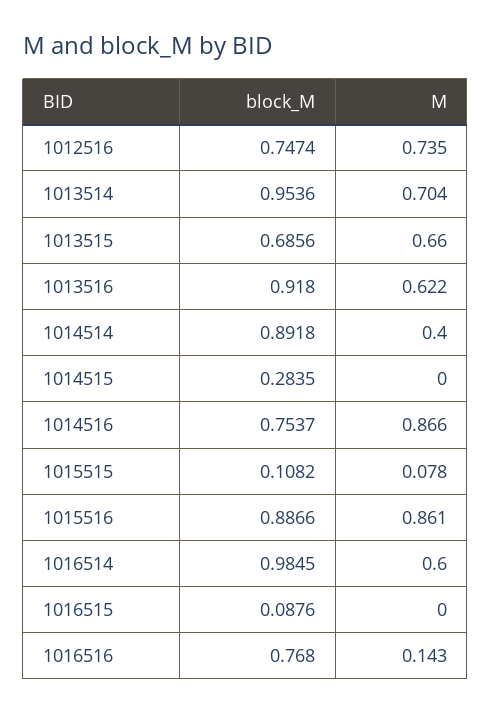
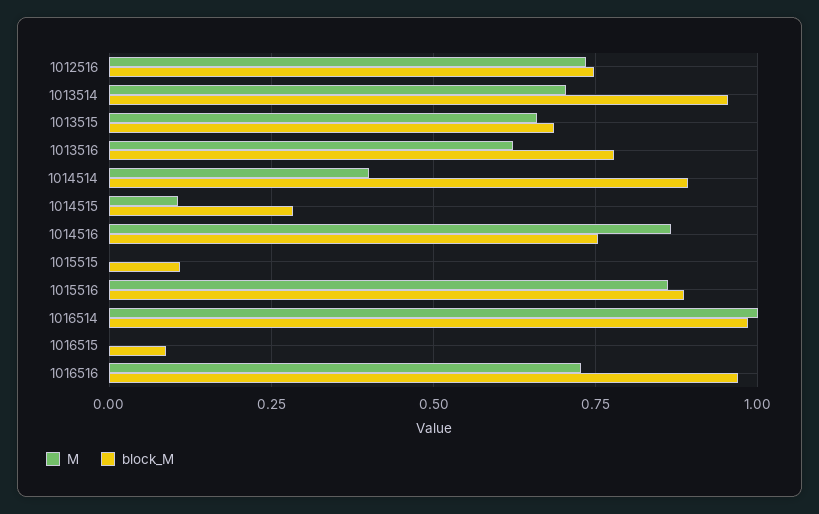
block_M, 1013516: 0.918 -> 0.775
M, 1014515: 0 -> 0.1
M, 1015515: 0.078 -> 0
M, 1016514: 0.6 -> 1
block_M, 1016516: 0.768 -> 0.975
M, 1016516: 0.143 -> 0.725

